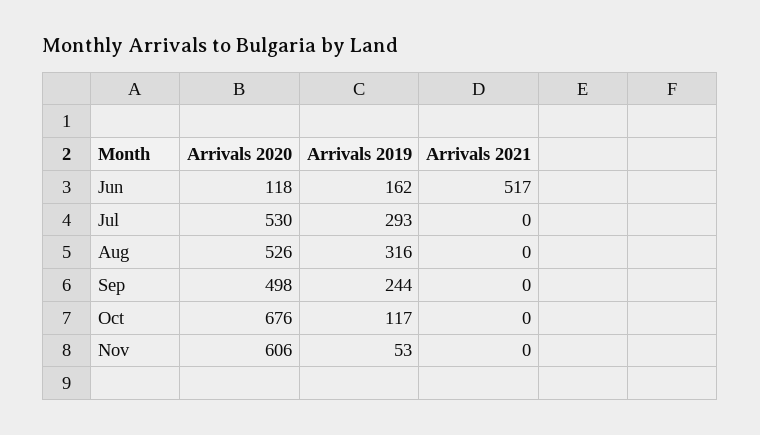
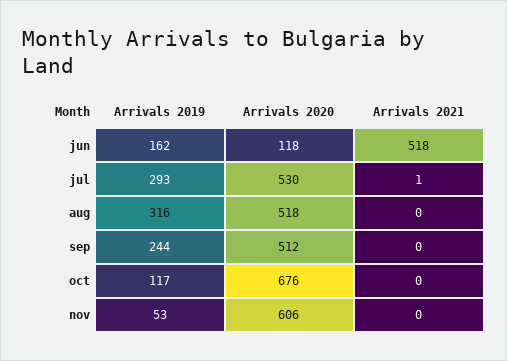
Arrivals 2021, Jun: 517 -> 518
Arrivals 2021, Jul: 0 -> 1
Arrivals 2020, Aug: 526 -> 518
Arrivals 2020, Sep: 498 -> 512

